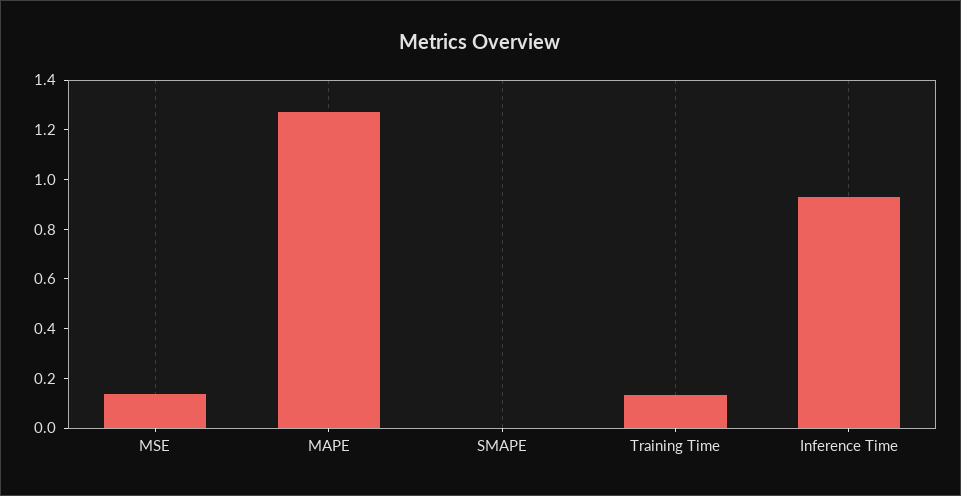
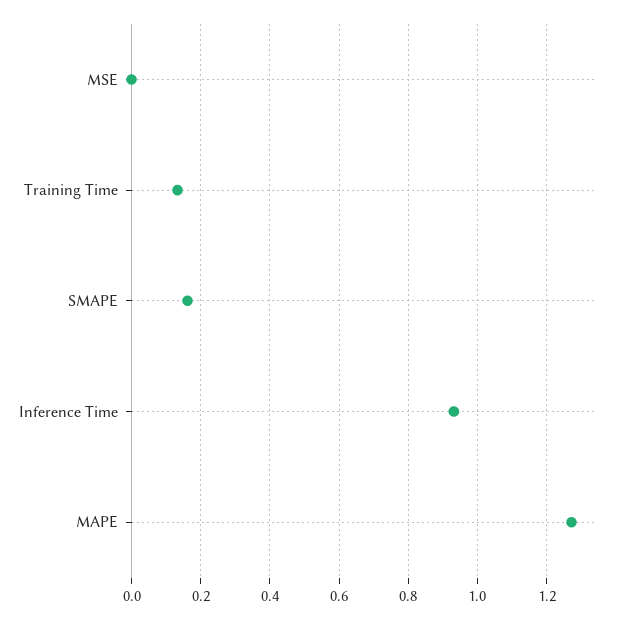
MSE: 0.15 -> 0
SMAPE: 0 -> 0.16

